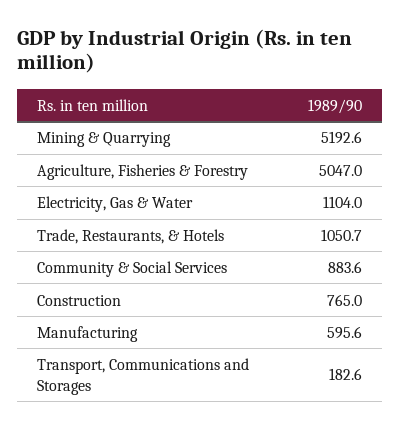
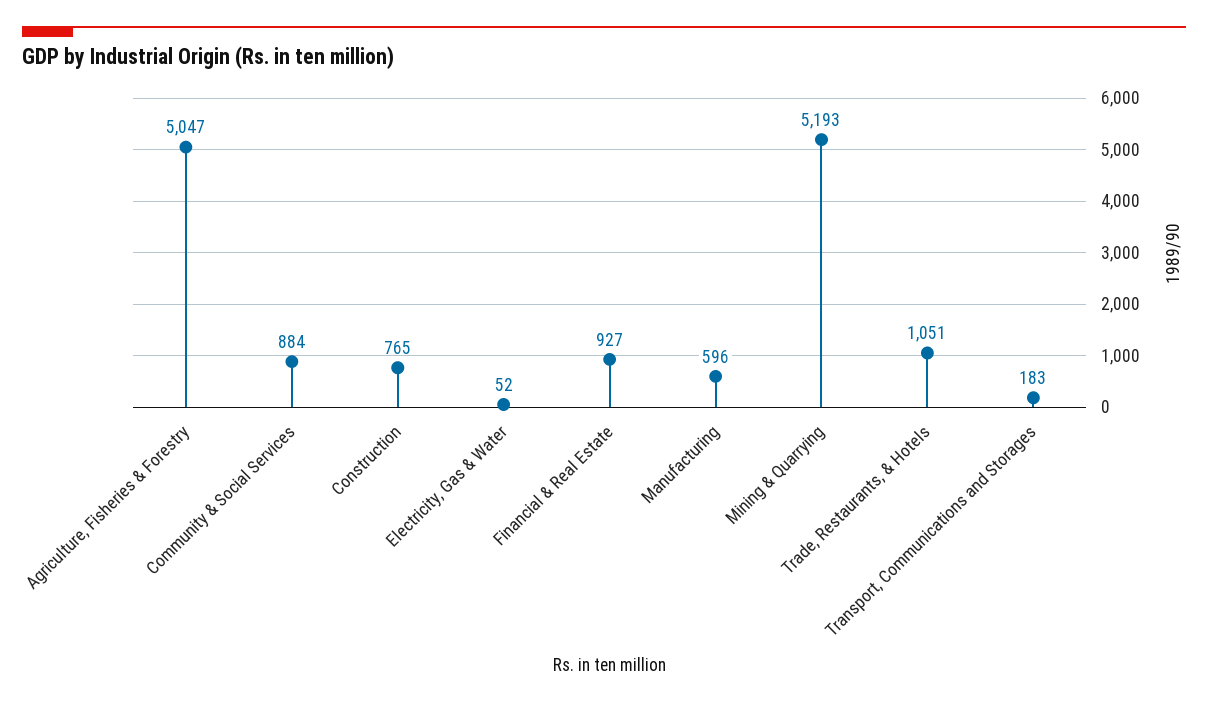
Electricity, Gas & Water: 1104 -> 52
Financial & Real Estate: none -> 927

